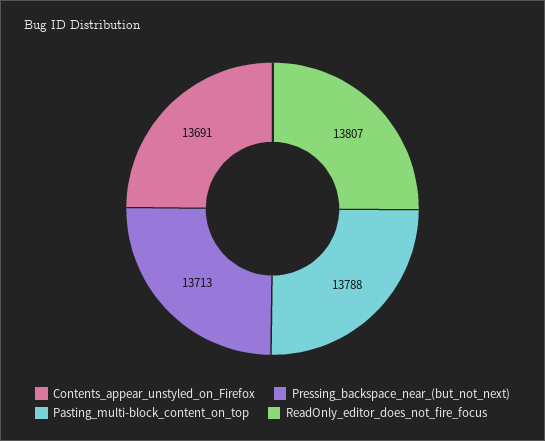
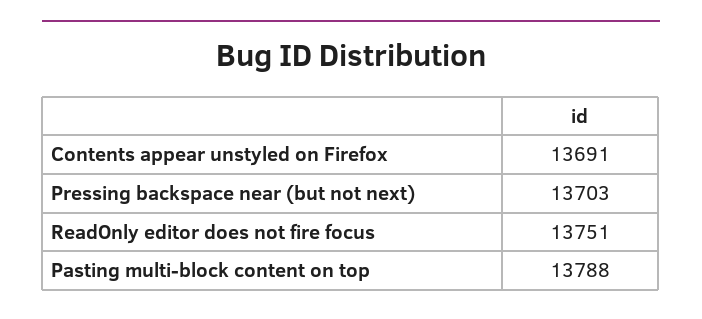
Pressing_backspace_near_(but_not_next): 13713 -> 13703
ReadOnly_editor_does_not_fire_focus: 13807 -> 13751

